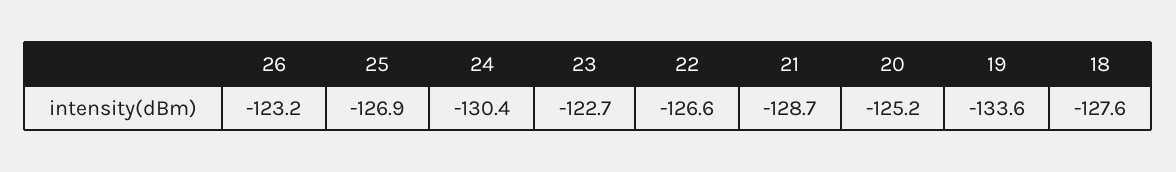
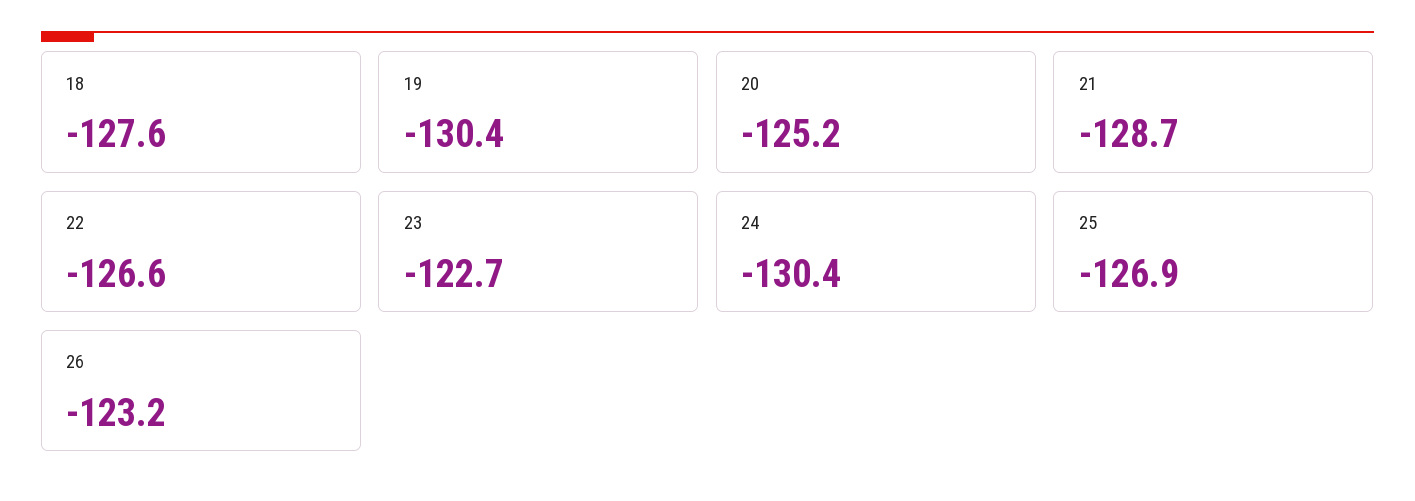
19: -133.6 -> -130.4

